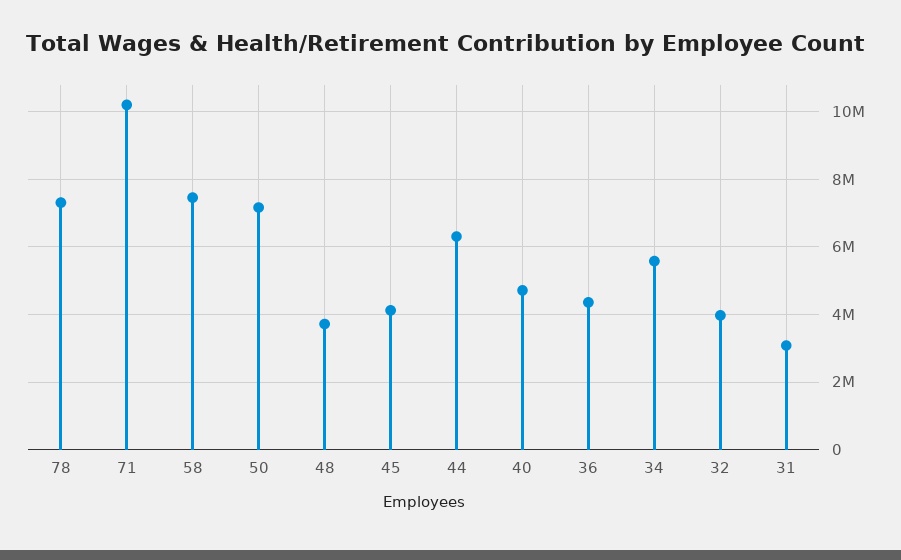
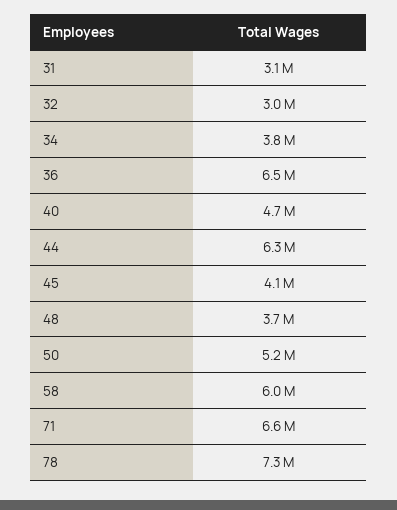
71: 10200000 -> 6600000
58: 7400000 -> 6000000
50: 7200000 -> 5200000
36: 4400000 -> 6500000
34: 5600000 -> 3800000
32: 4000000 -> 3000000

